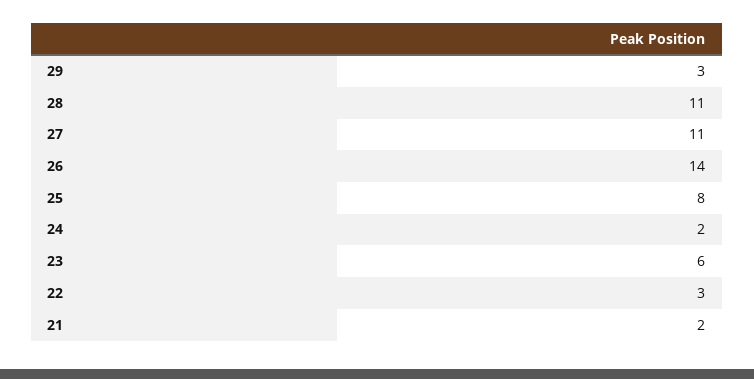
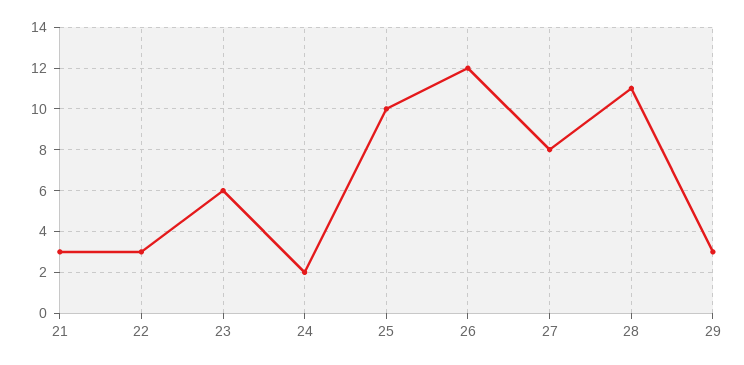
27: 11 -> 8
26: 14 -> 12
25: 8 -> 10
21: 2 -> 3

